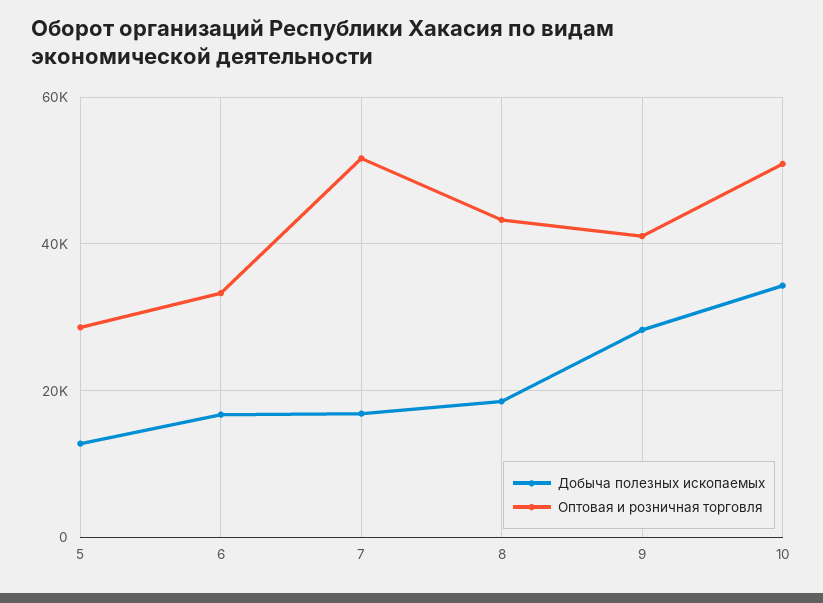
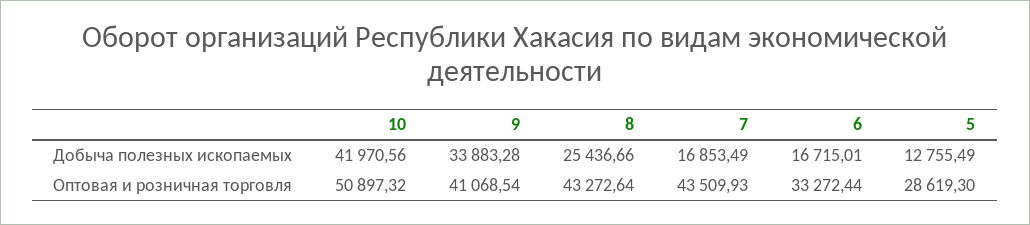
Оптовая и розничная торговля, 7: 52000 -> 43509.93
Добыча полезных ископаемых, 8: 18000 -> 25436.66
Добыча полезных ископаемых, 9: 28000 -> 33883.28
Добыча полезных ископаемых, 10: 34000 -> 41970.56

